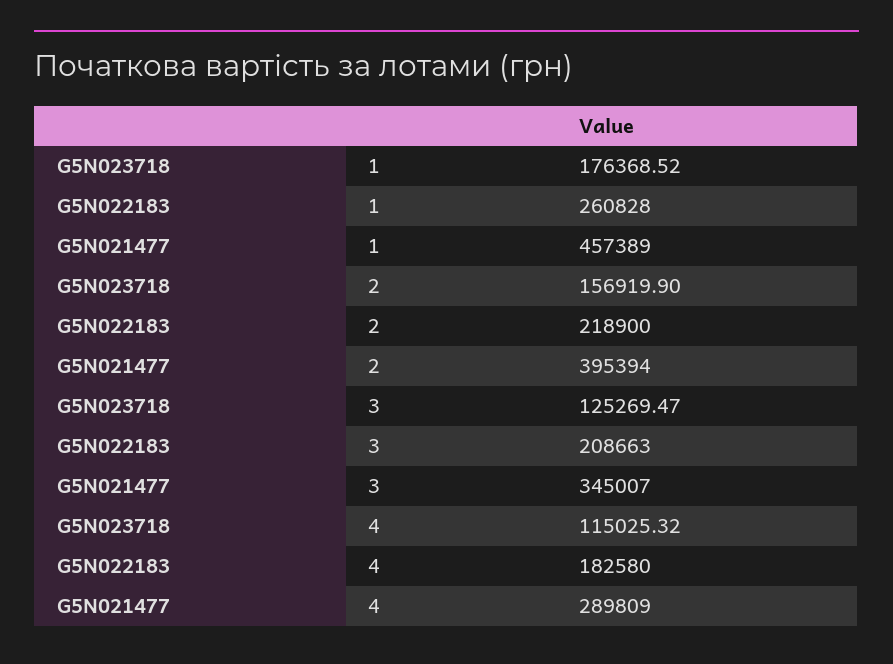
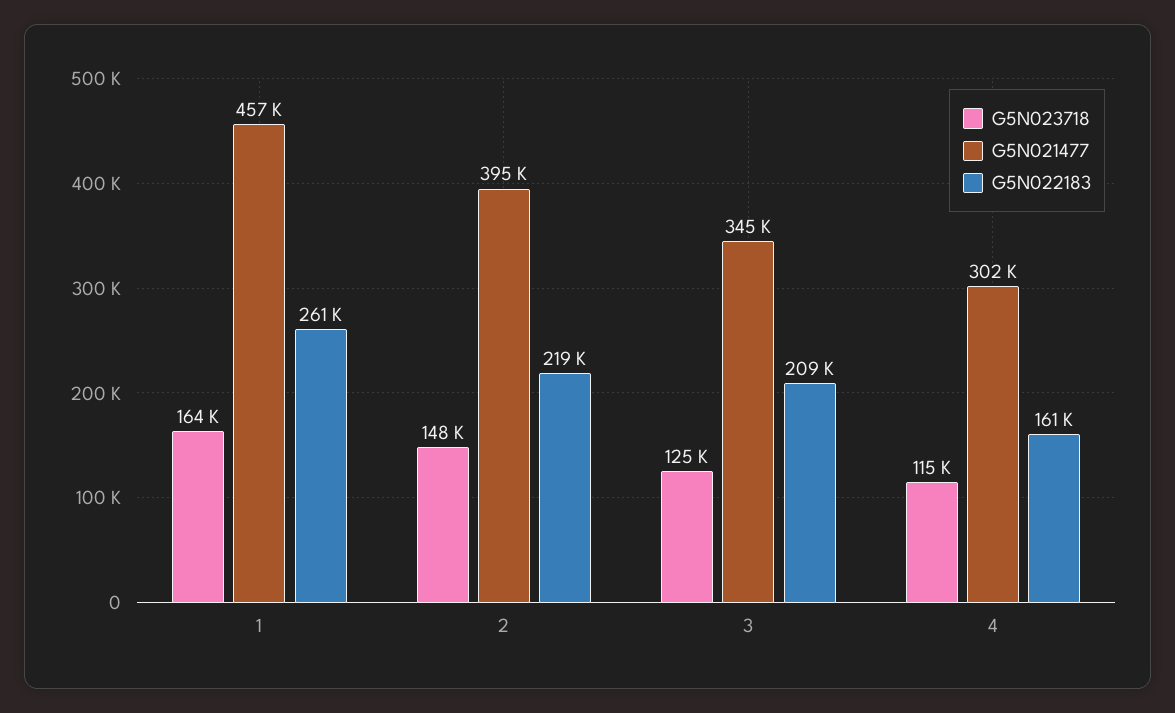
G5N023718, 1: 176368.52 -> 164000
G5N023718, 2: 156919.9 -> 148000
G5N022183, 4: 182580 -> 161000
G5N021477, 4: 289809 -> 302000

